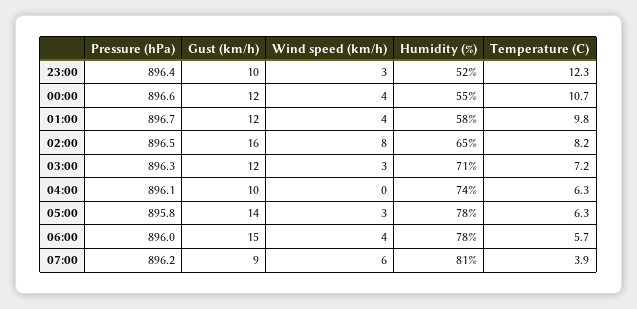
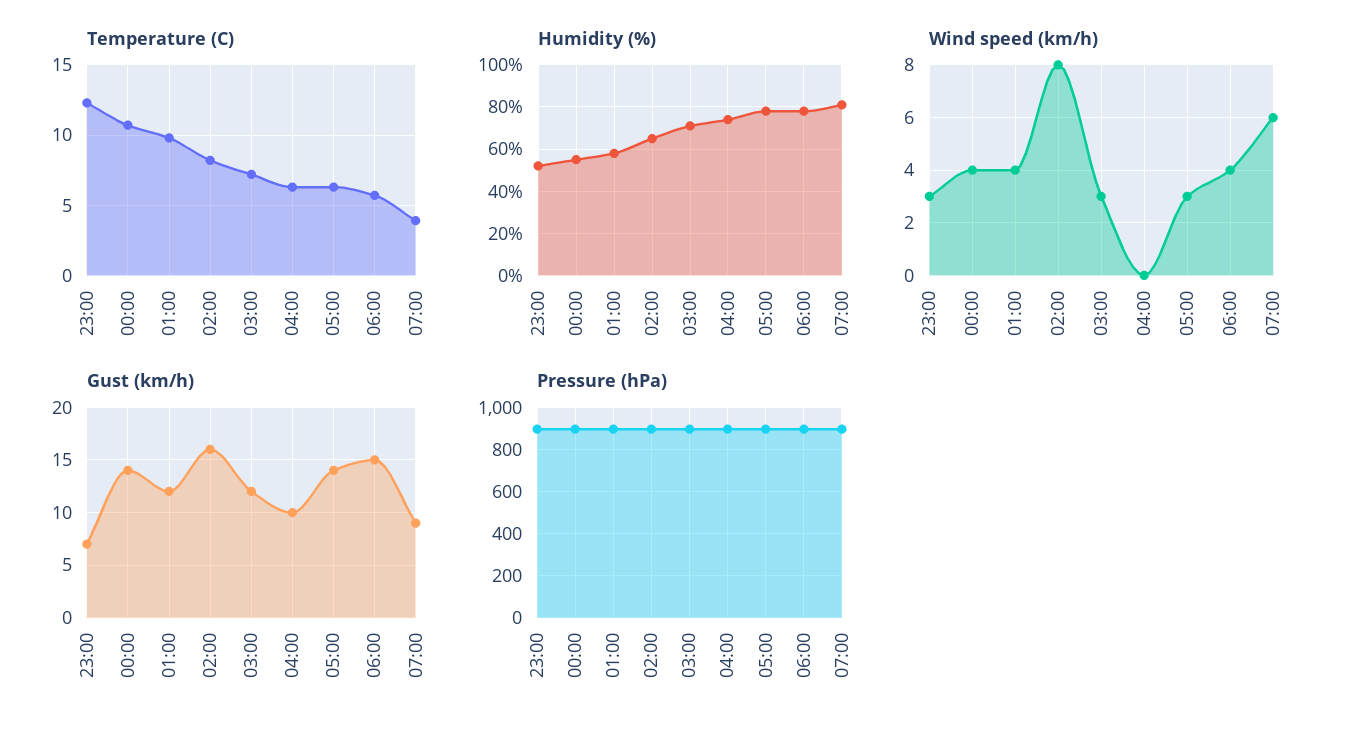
Gust (km/h), 23:00: 10 -> 7
Gust (km/h), 00:00: 12 -> 14

